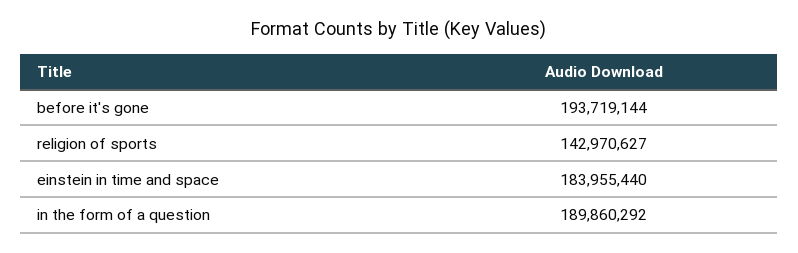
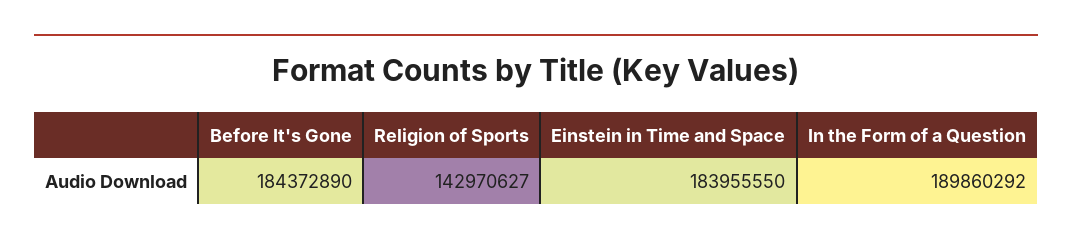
before it's gone: 193719144 -> 184372890
einstein in time and space: 183955440 -> 183955550

